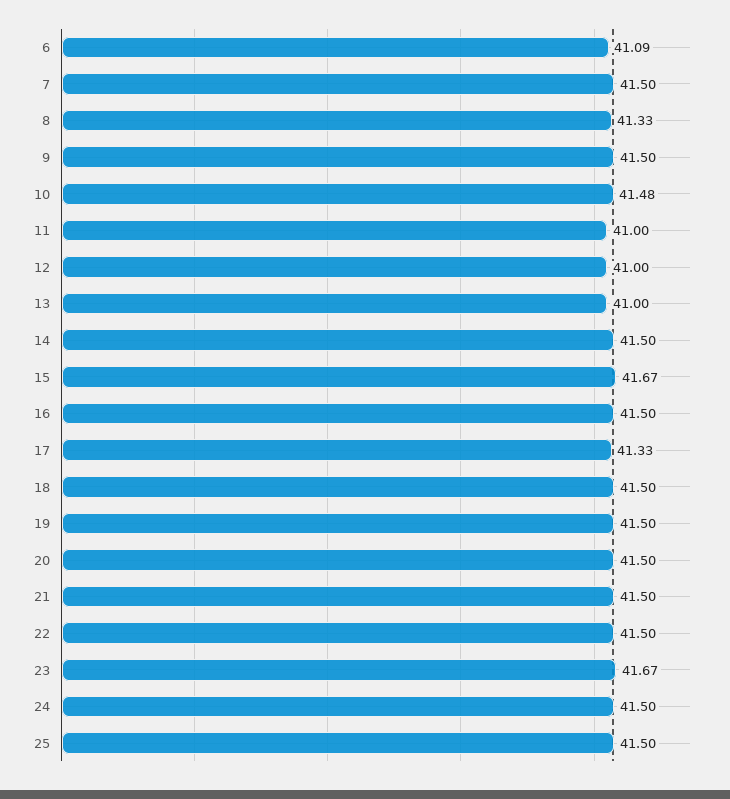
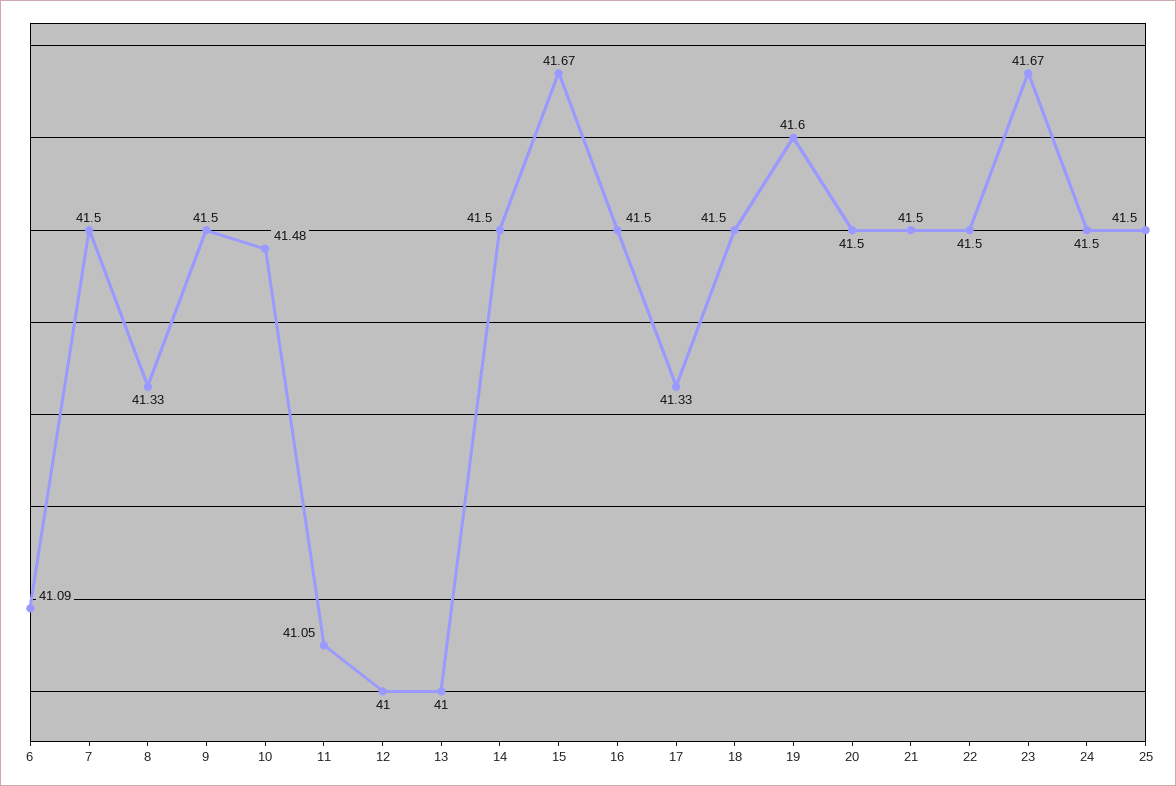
11: 41 -> 41.05
19: 41.5 -> 41.6

